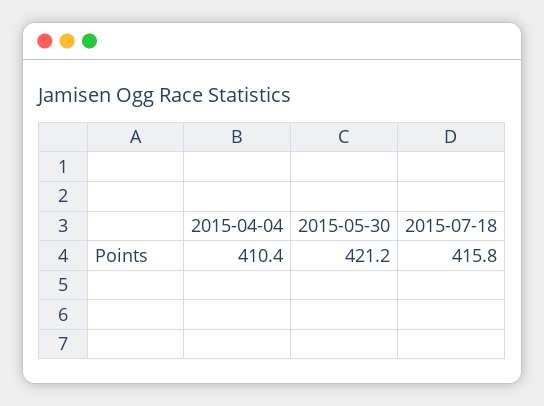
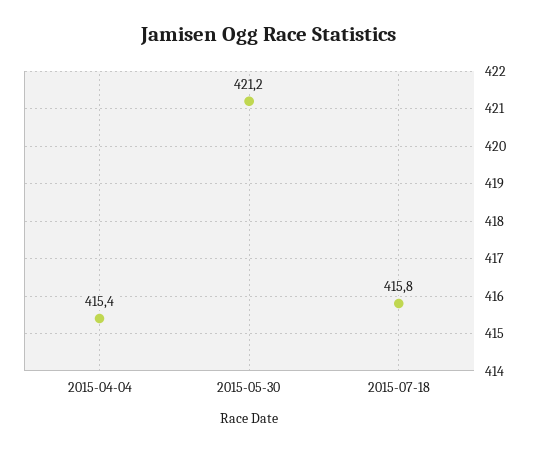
2015-04-04: 410.4 -> 415.4

